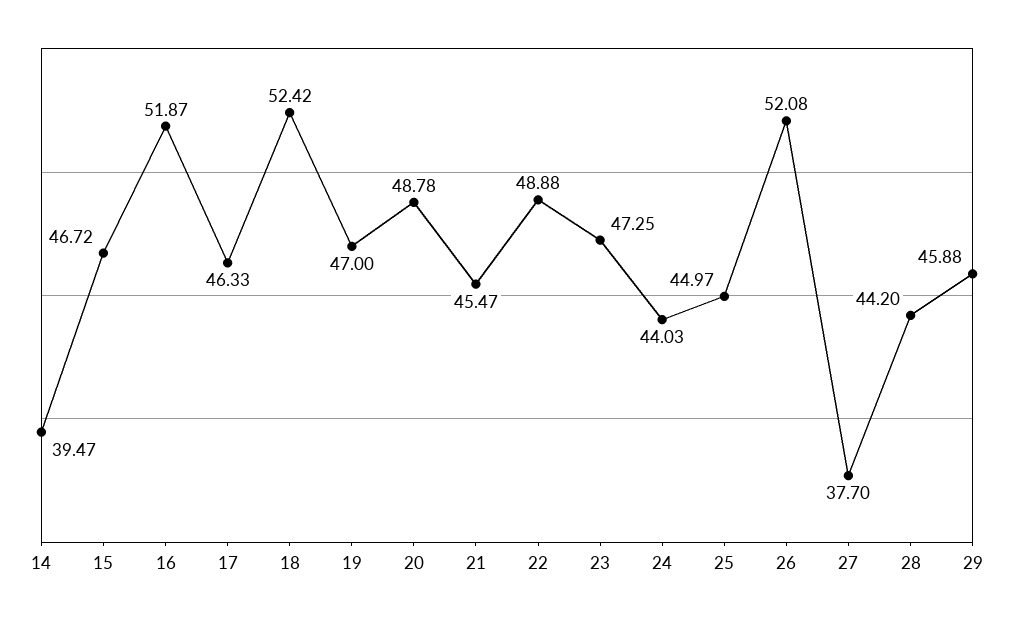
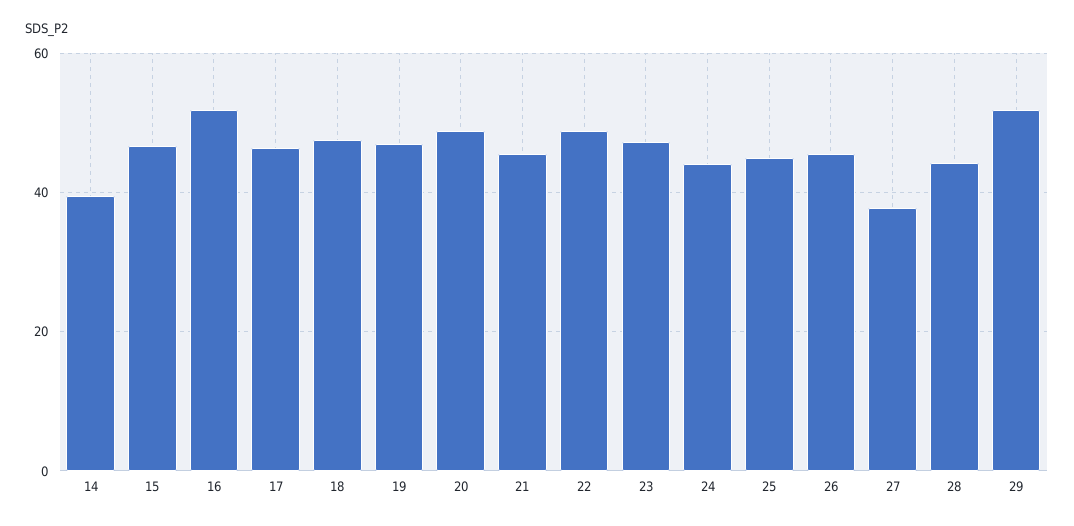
18: 52.42 -> 48
26: 52.08 -> 46
29: 45.88 -> 52

